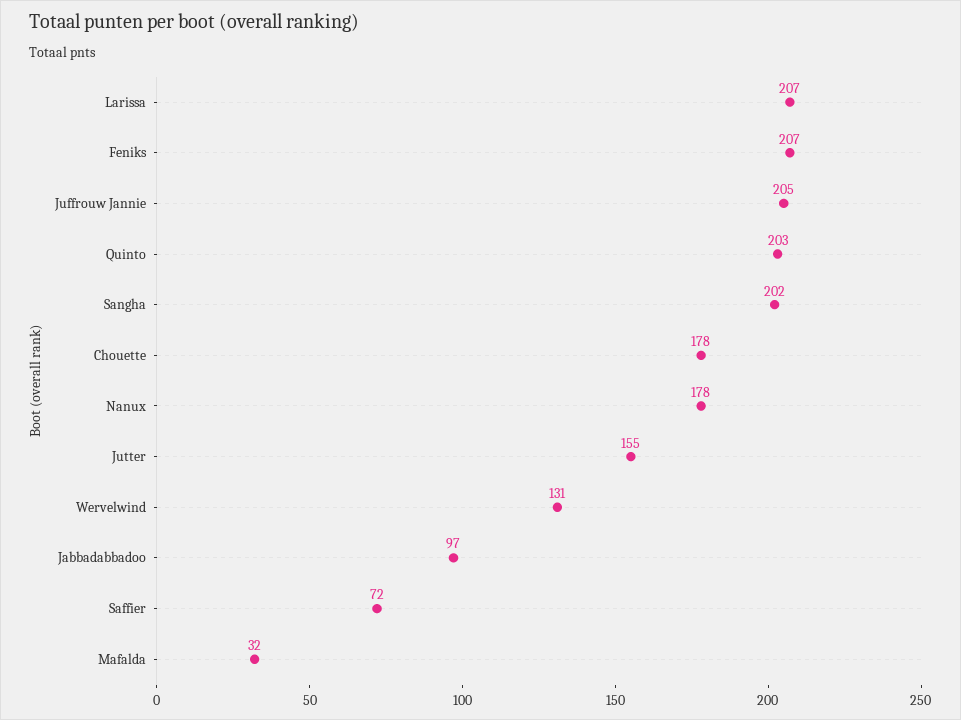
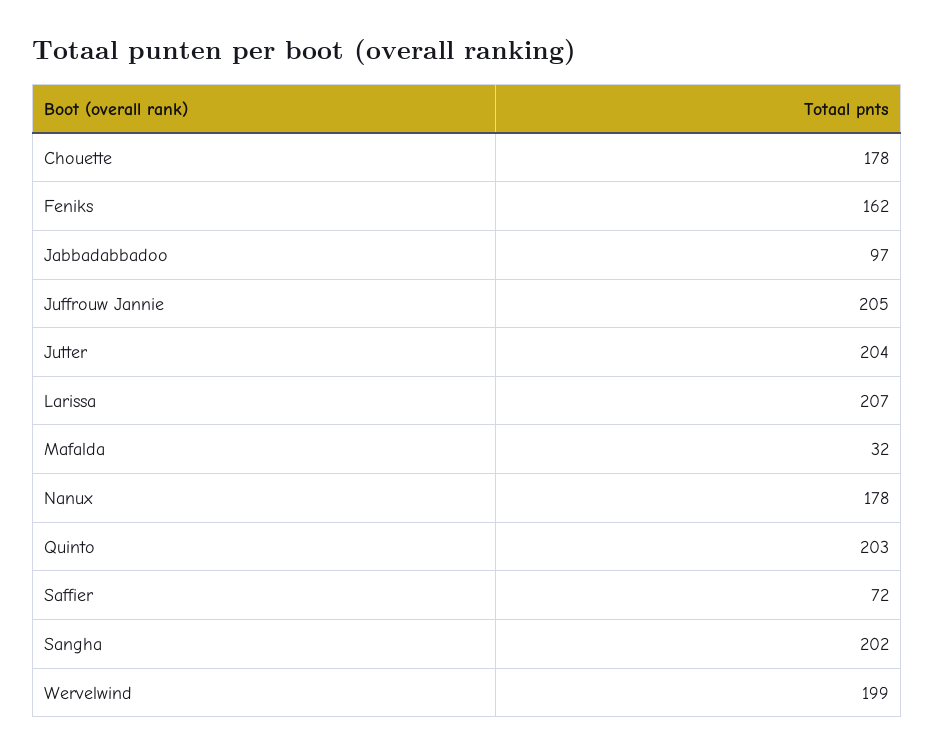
Feniks: 207 -> 162
Jutter: 155 -> 204
Wervelwind: 131 -> 199

